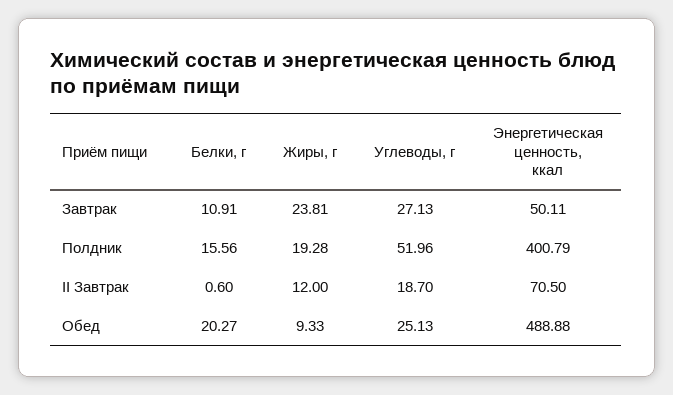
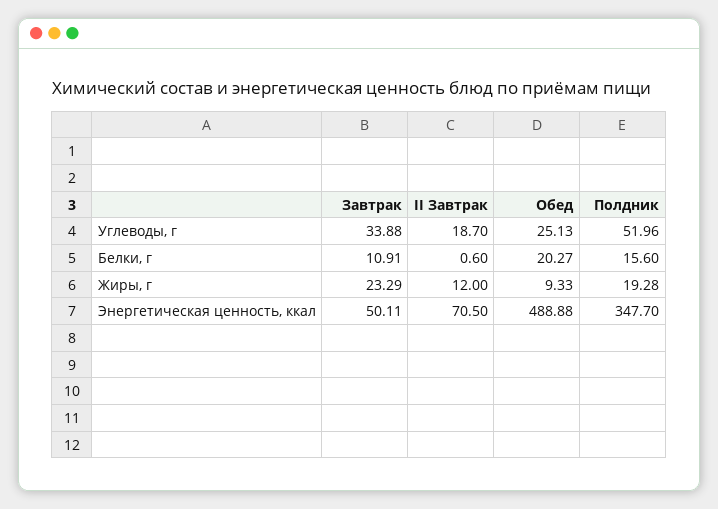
Жиры, г, Завтрак: 23.81 -> 23.29
Углеводы, г, Завтрак: 27.13 -> 33.88
Белки, г, Полдник: 15.56 -> 15.6
Энергетическая ценность, ккал, Полдник: 400.79 -> 347.7

